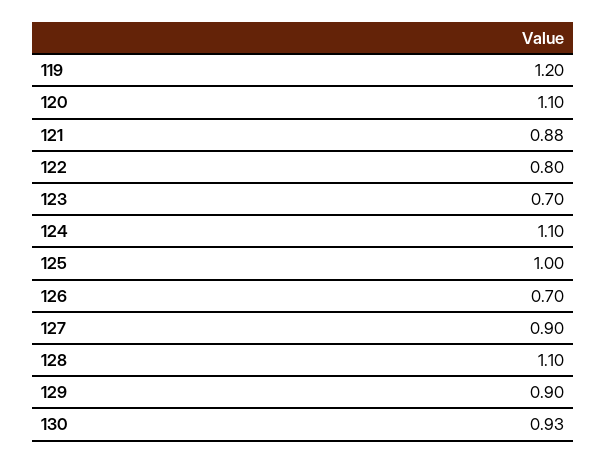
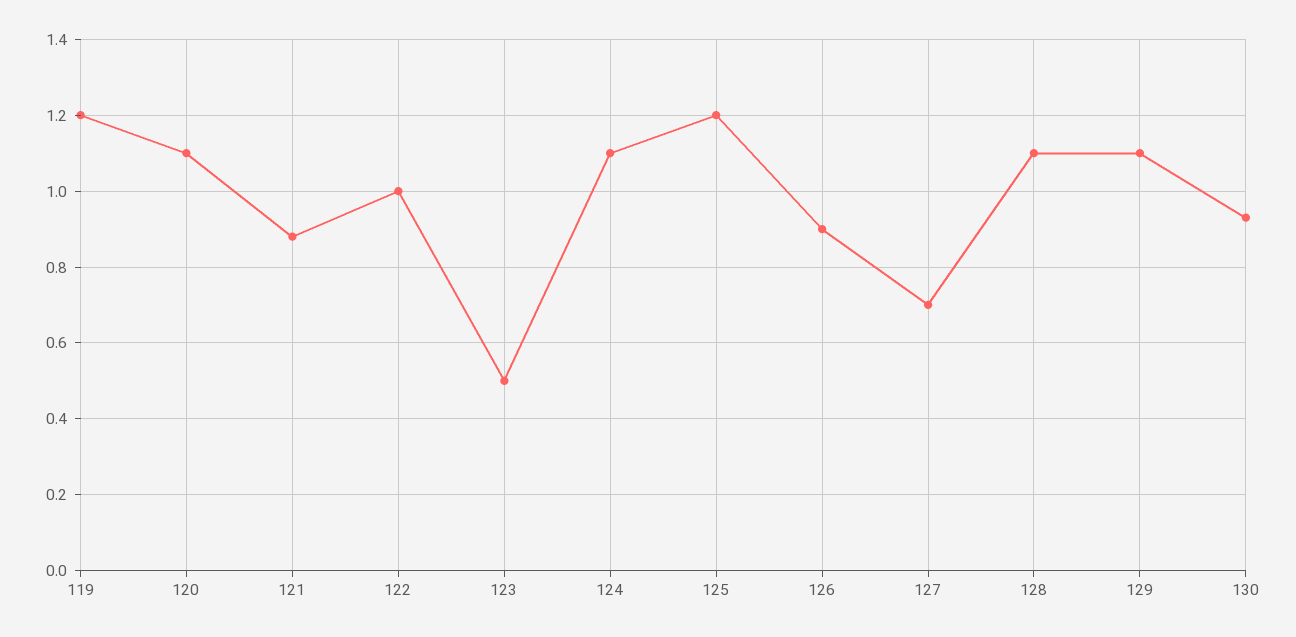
122: 0.8 -> 1
123: 0.7 -> 0.5
125: 1 -> 1.2
126: 0.7 -> 0.9
127: 0.9 -> 0.7
129: 0.9 -> 1.1

